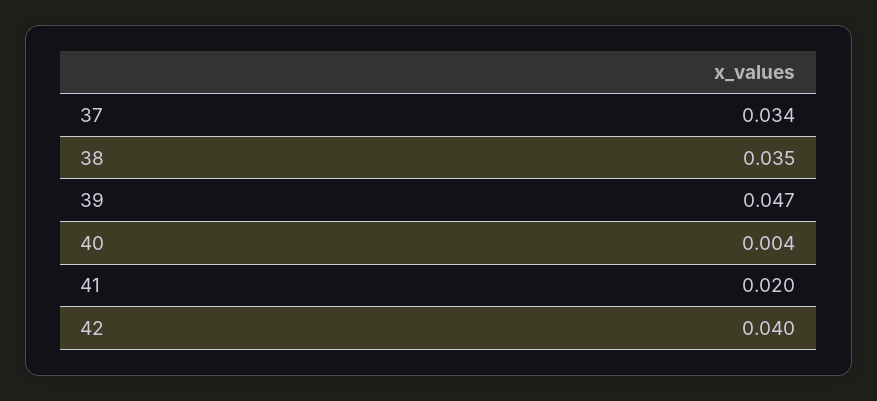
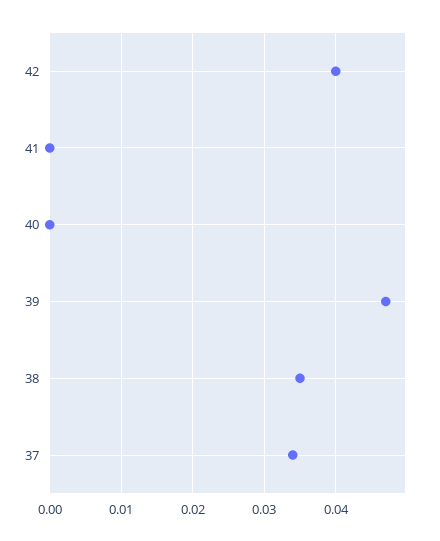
40: 0.004 -> 0
41: 0.02 -> 0

